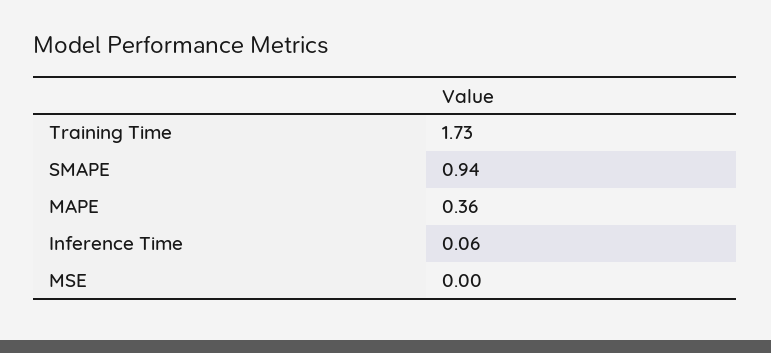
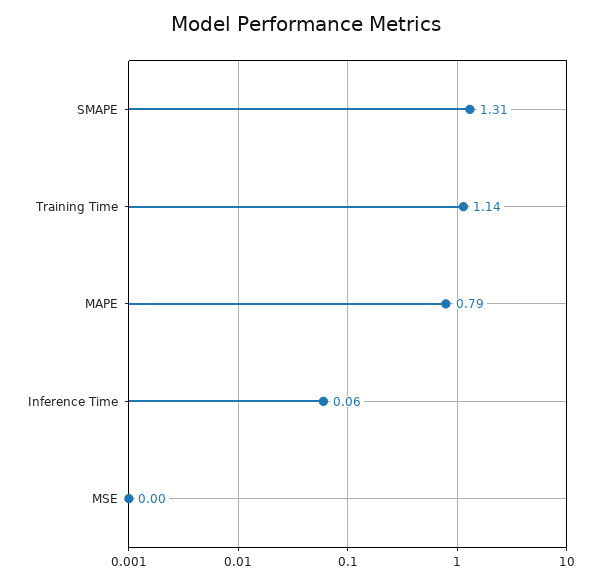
Training Time: 1.73 -> 1.14
SMAPE: 0.94 -> 1.31
MAPE: 0.36 -> 0.79

